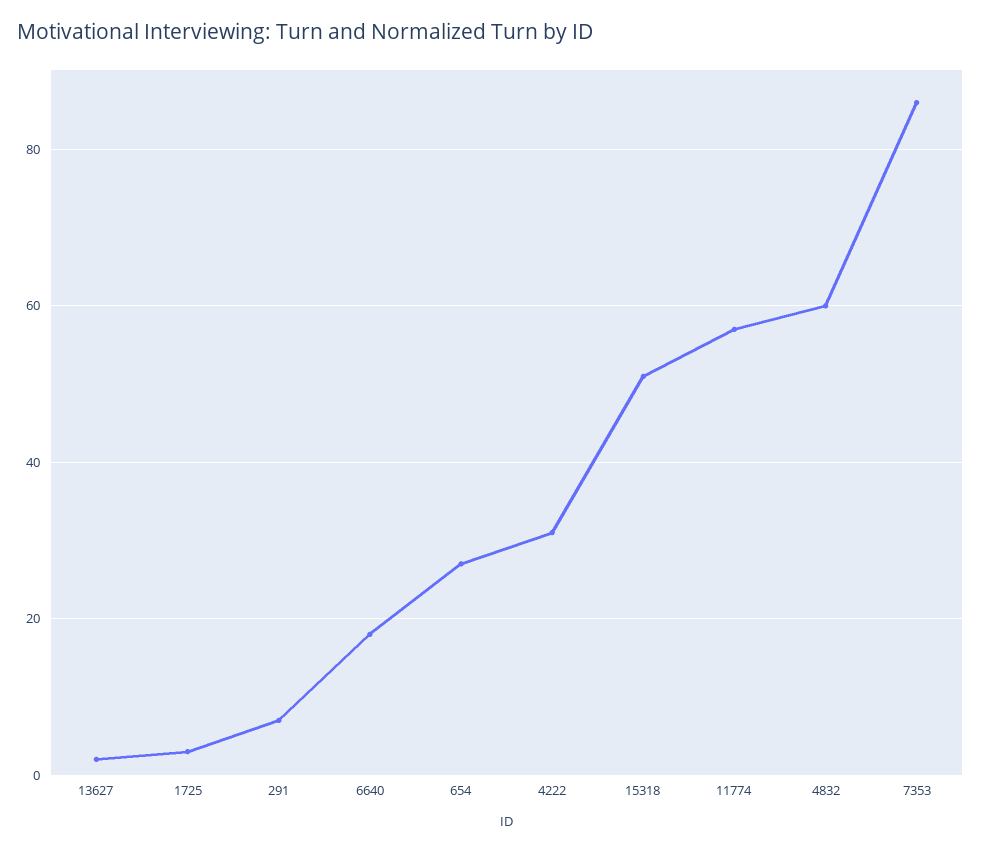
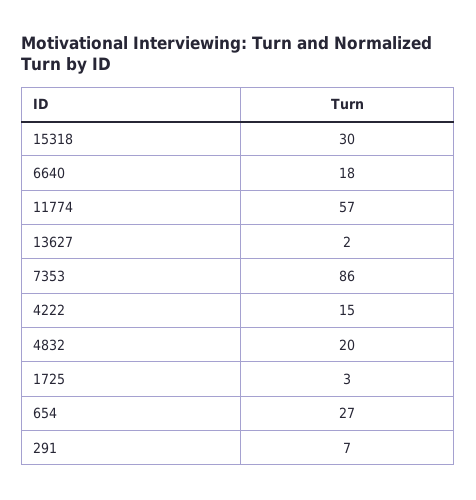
4222: 30 -> 15
15318: 50 -> 30
4832: 60 -> 20

